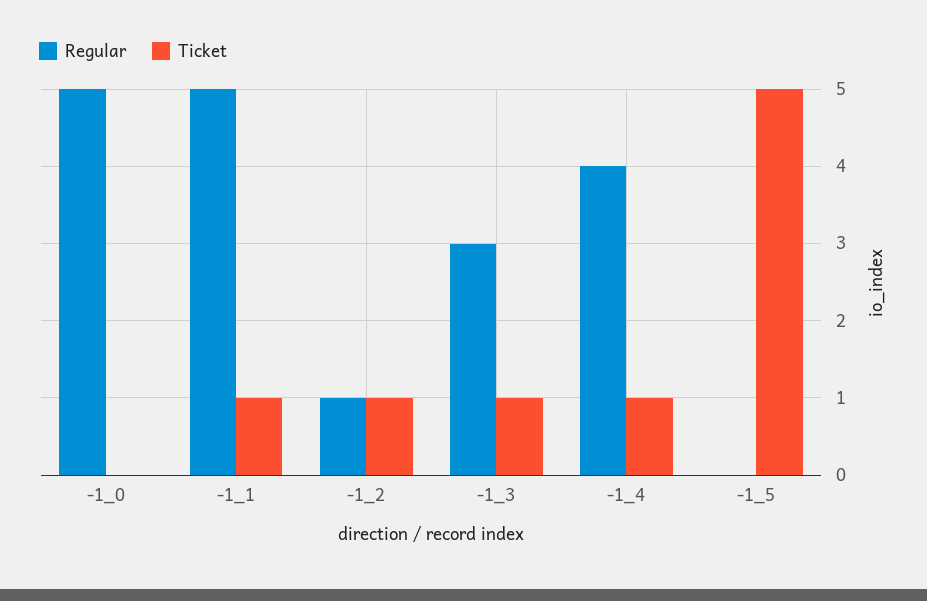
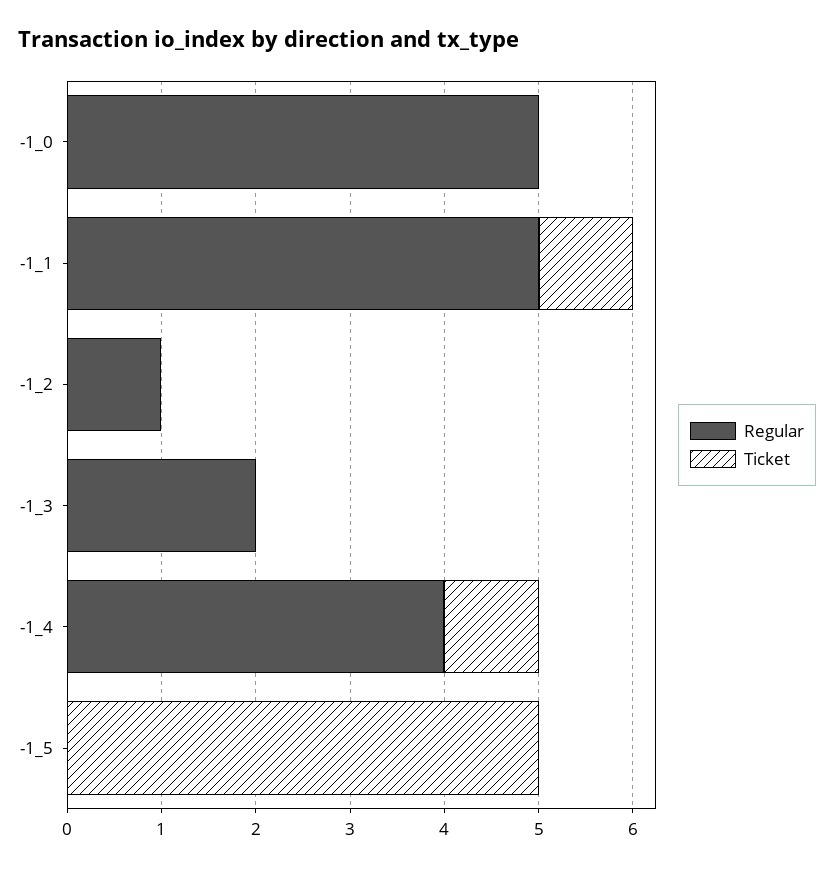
Ticket, -1_2: 1 -> 0
Regular, -1_3: 3 -> 2
Ticket, -1_3: 1 -> 0

